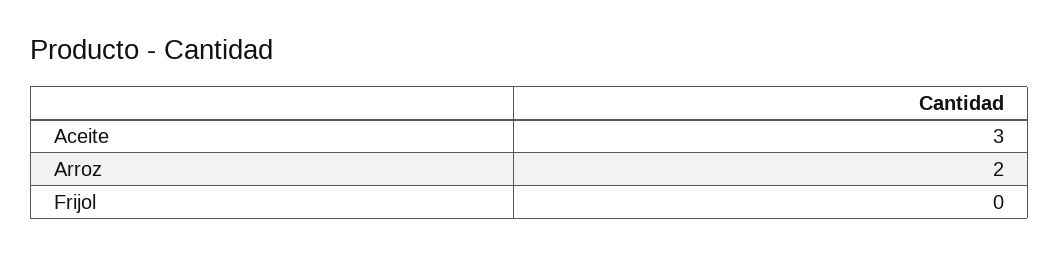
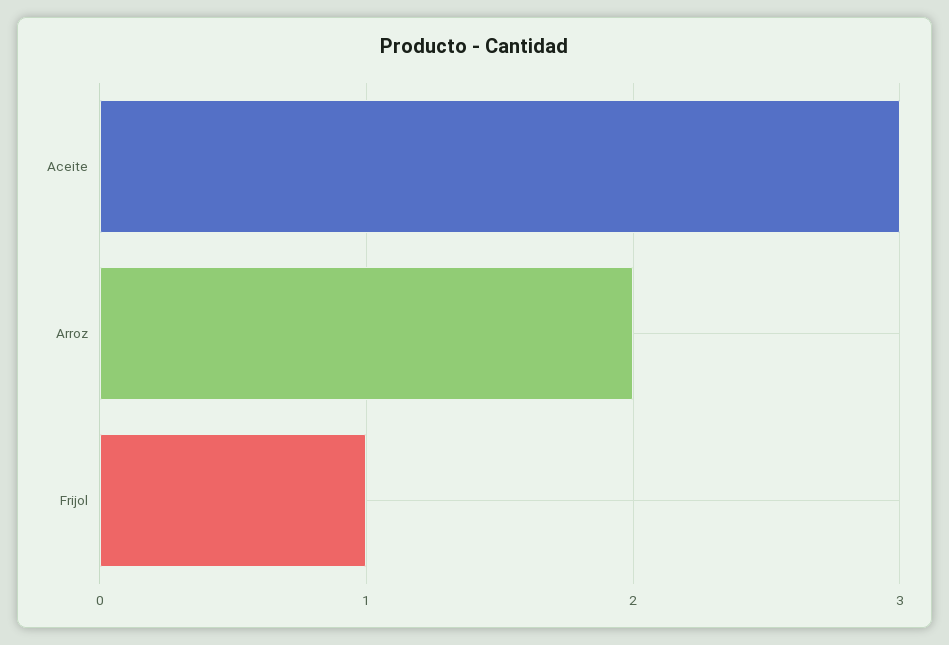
Frijol: 0 -> 1

